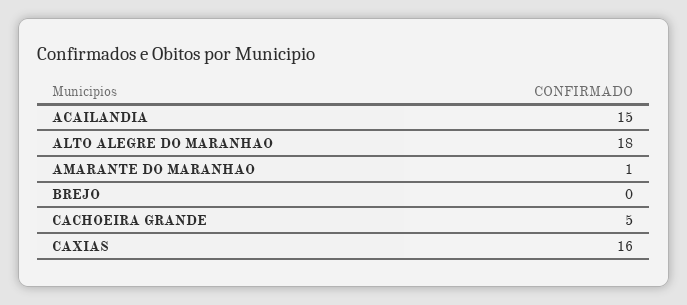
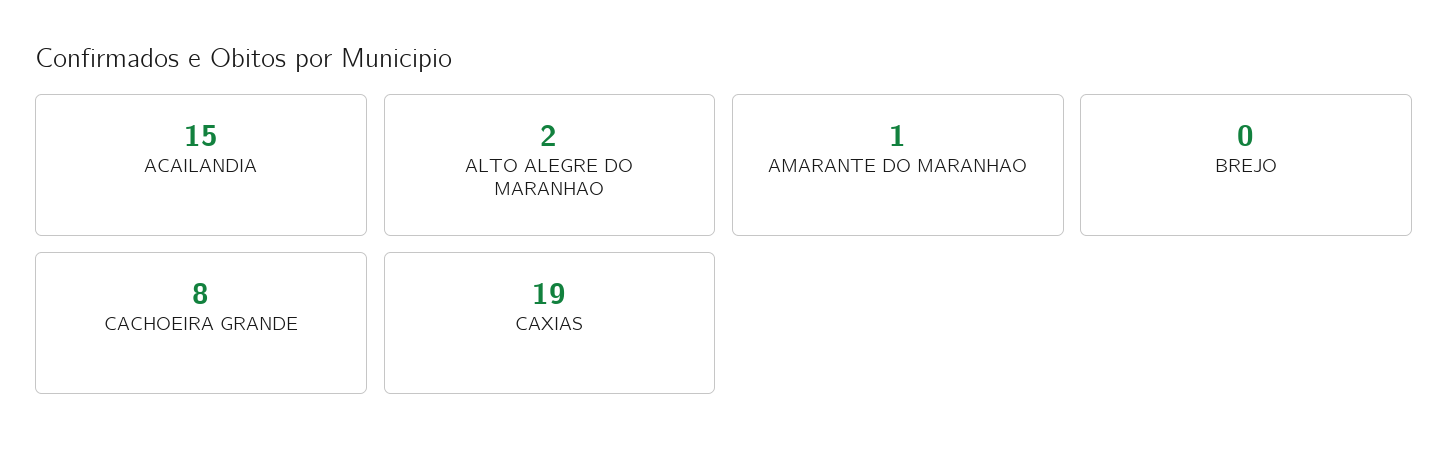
ALTO ALEGRE DO MARANHAO: 18 -> 2
CACHOEIRA GRANDE: 5 -> 8
CAXIAS: 16 -> 19

